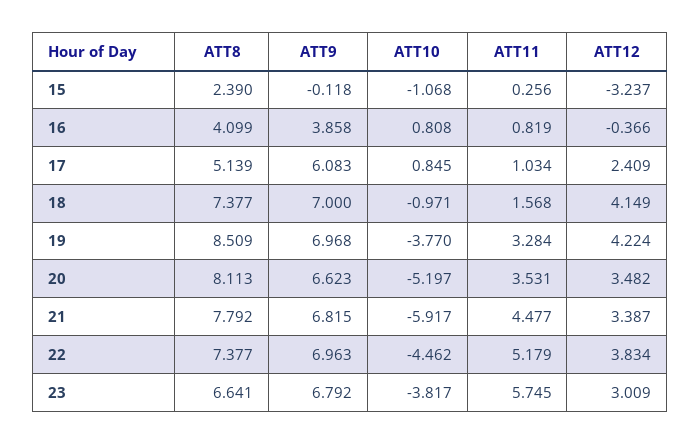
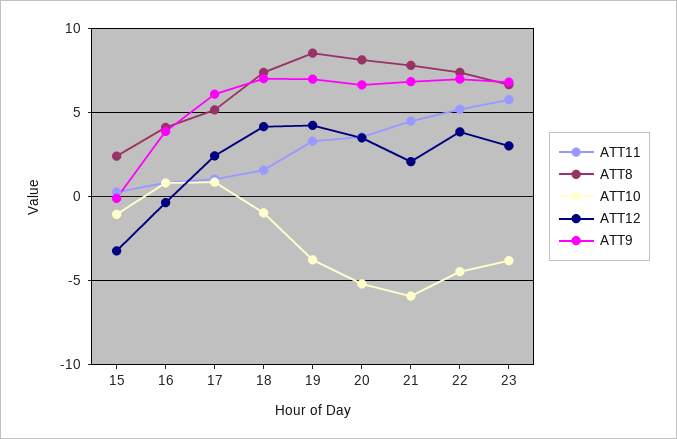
ATT12, 21: 3.387 -> 2

